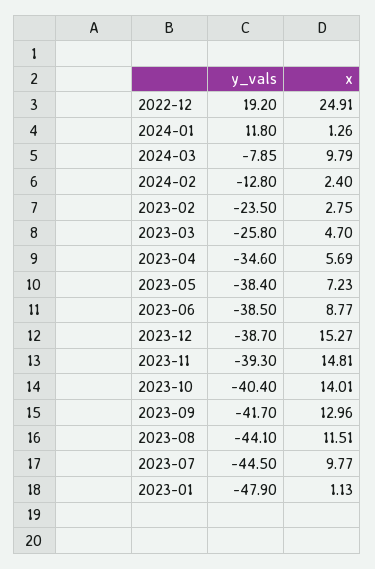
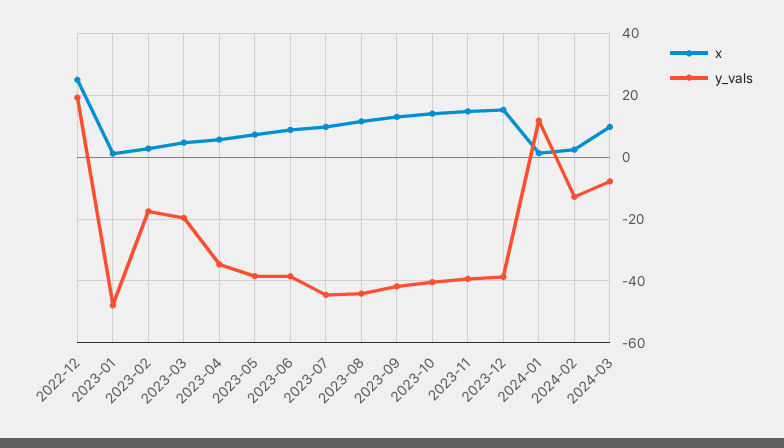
y_vals, 2023-02: -23.5 -> -18
y_vals, 2023-03: -25.8 -> -20

